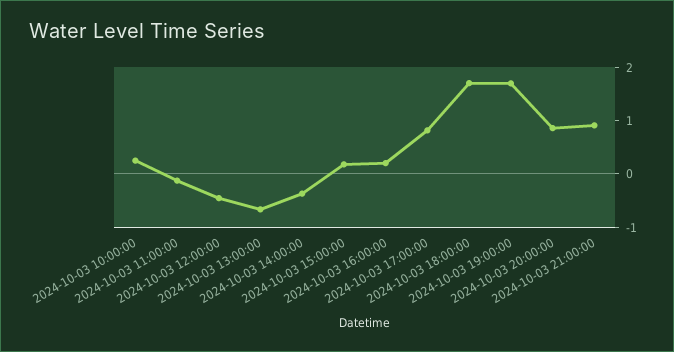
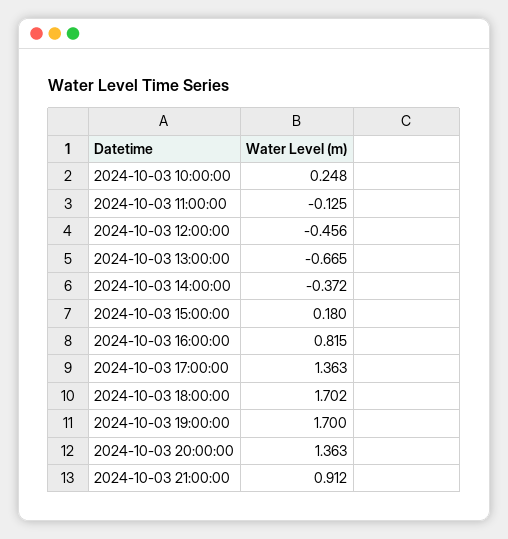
2024-10-03 16:00:00: 0.2 -> 0.815
2024-10-03 17:00:00: 0.8 -> 1.363
2024-10-03 20:00:00: 0.8 -> 1.363

